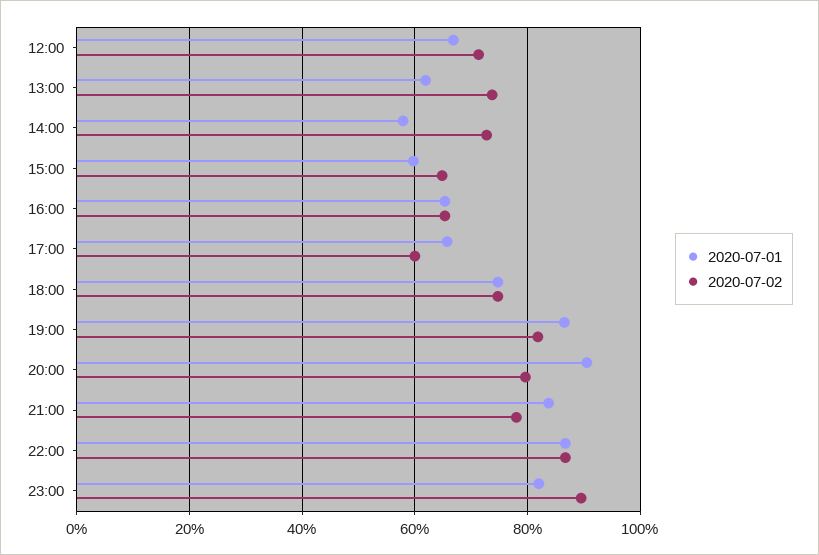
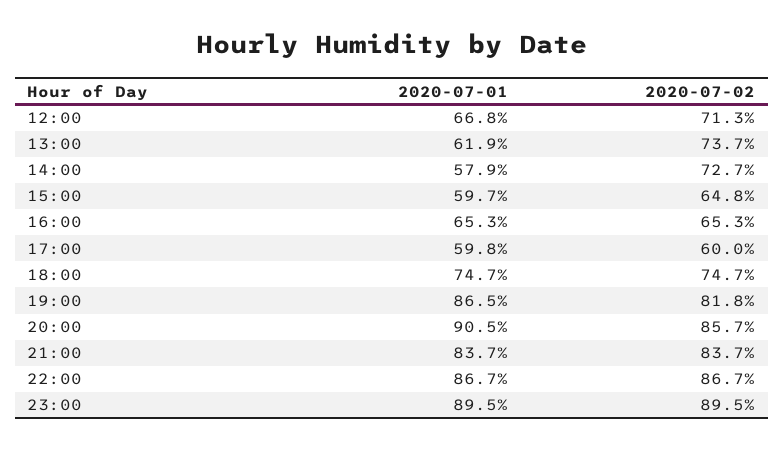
2020-07-01, 17:00: 66 -> 59.8
2020-07-02, 20:00: 80 -> 85.7
2020-07-02, 21:00: 78 -> 83.7
2020-07-01, 23:00: 82 -> 89.5

